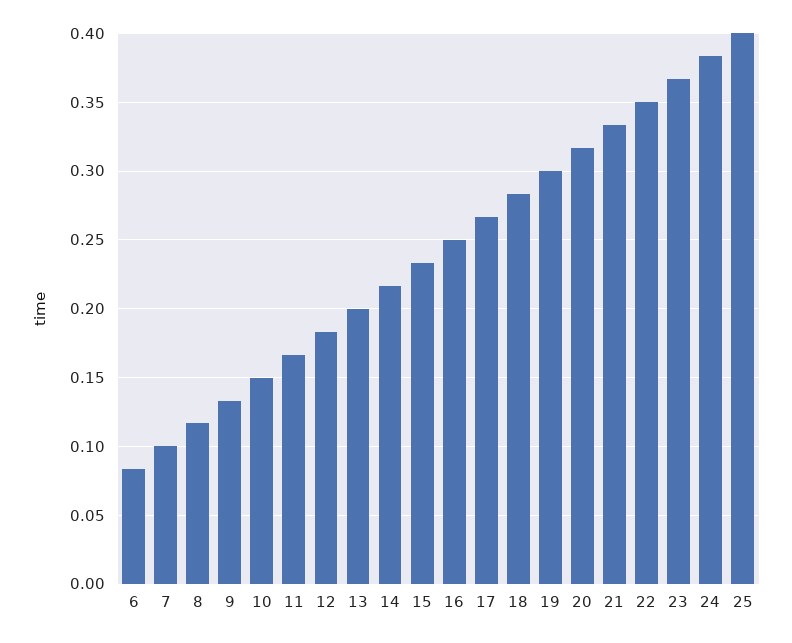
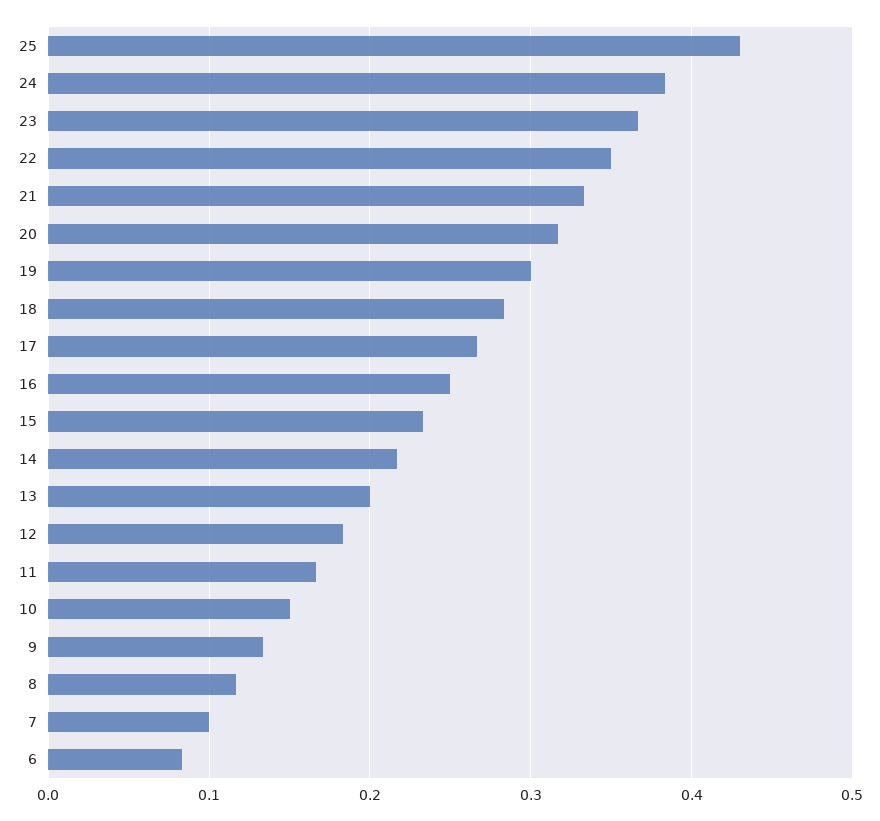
25: 0.4 -> 0.43

